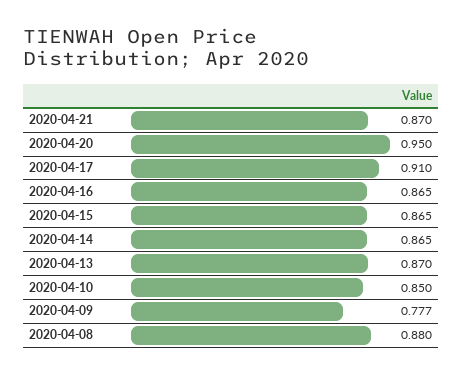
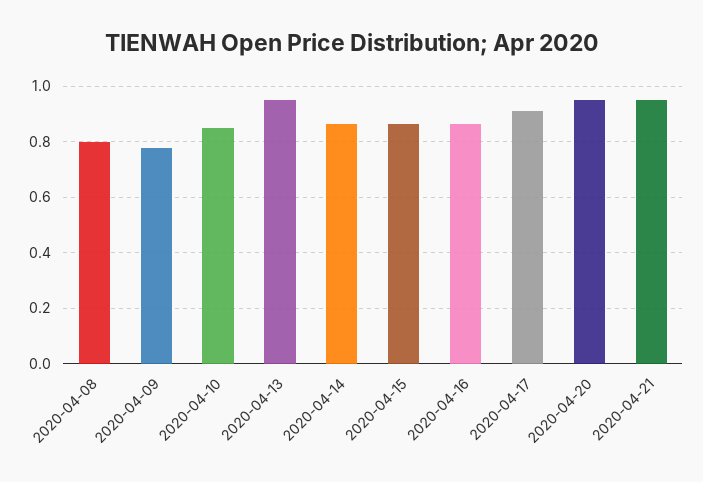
2020-04-21: 0.87 -> 0.95
2020-04-13: 0.87 -> 0.95
2020-04-08: 0.88 -> 0.8

